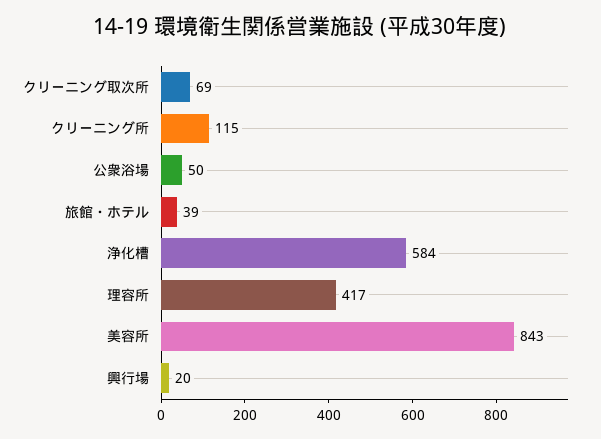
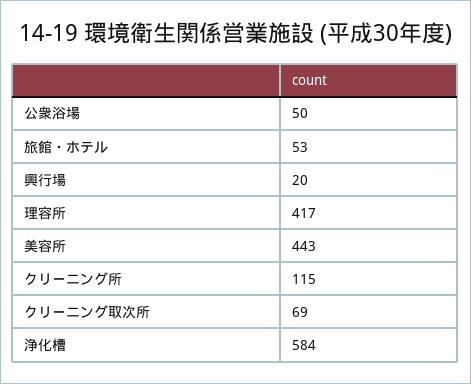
旅館・ホテル: 39 -> 53
美容所: 843 -> 443

